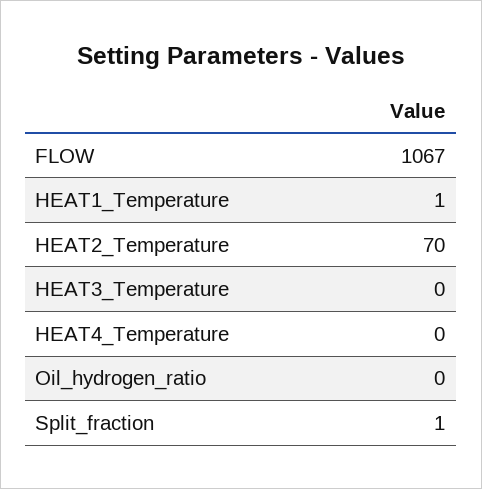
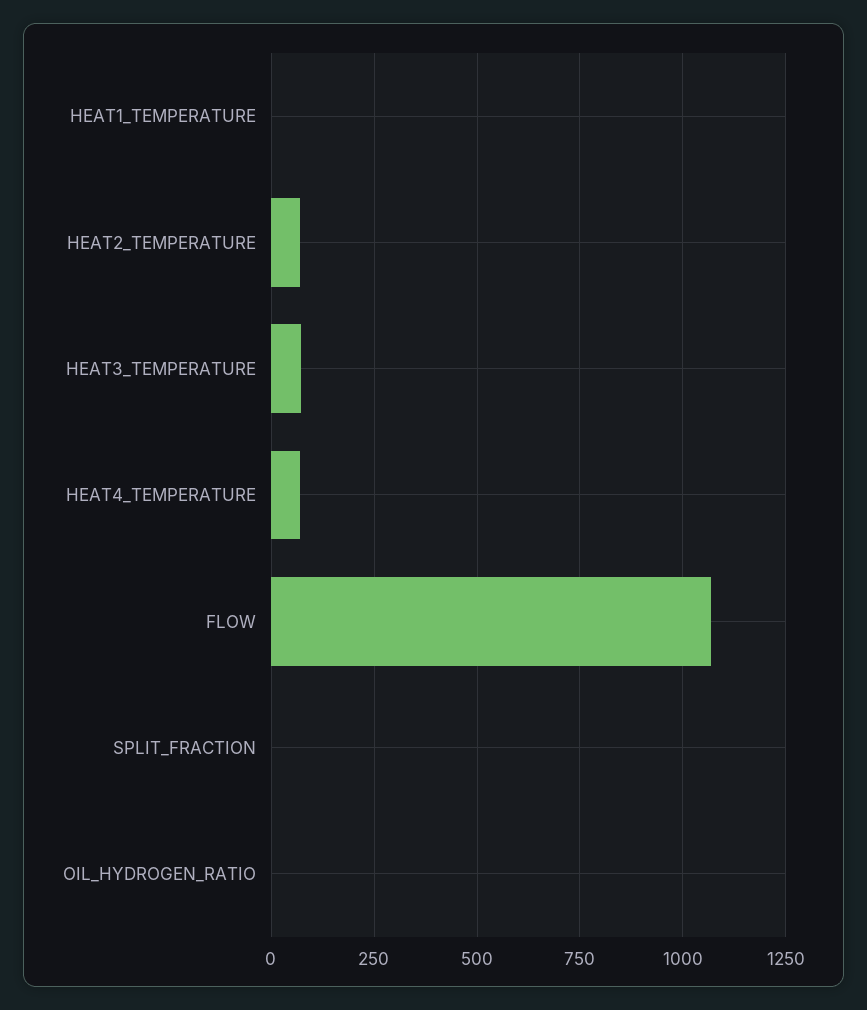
HEAT3_Temperature: 0 -> 75
HEAT4_Temperature: 0 -> 75

